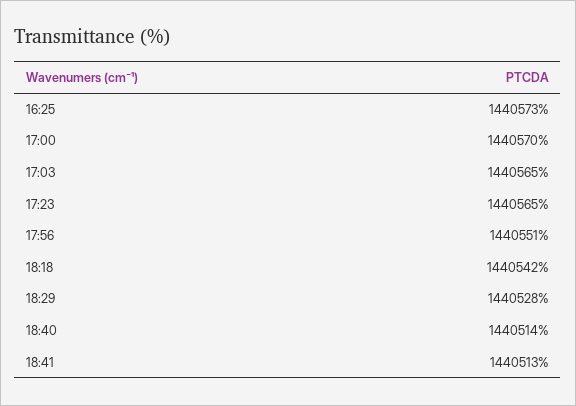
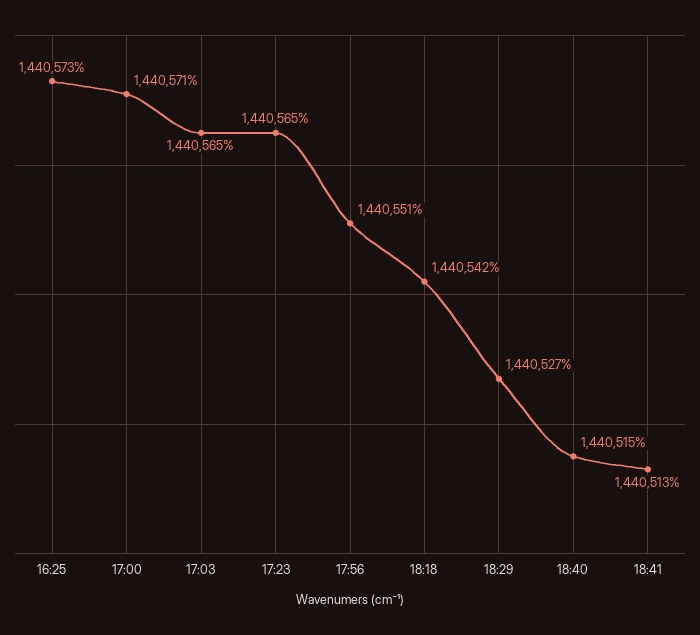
17:00: 1440570 -> 1440571
18:29: 1440528 -> 1440527
18:40: 1440514 -> 1440515

